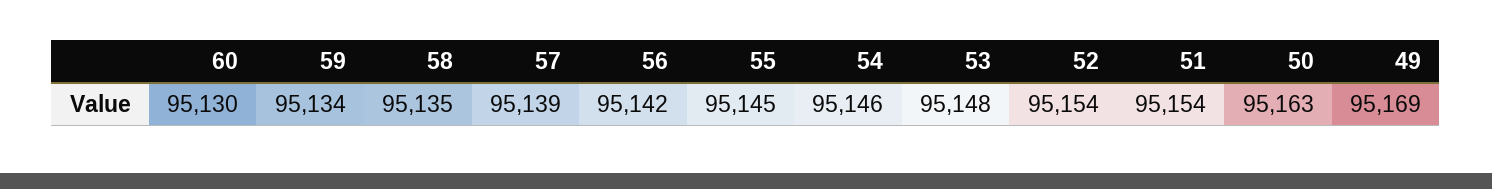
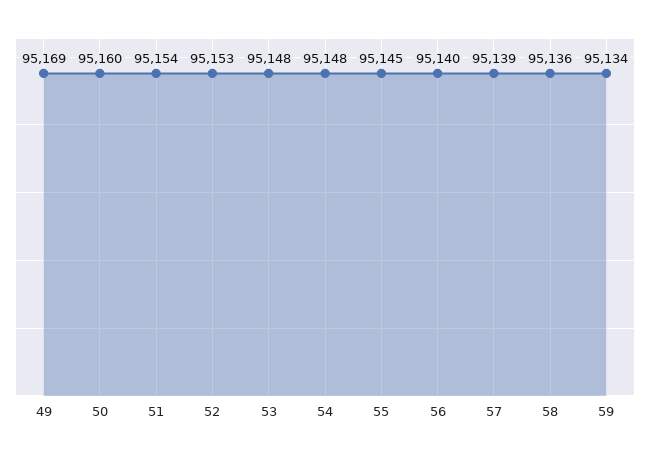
60: 95130 -> none
58: 95135 -> 95136
56: 95142 -> 95140
54: 95146 -> 95148
52: 95154 -> 95153
50: 95163 -> 95160

